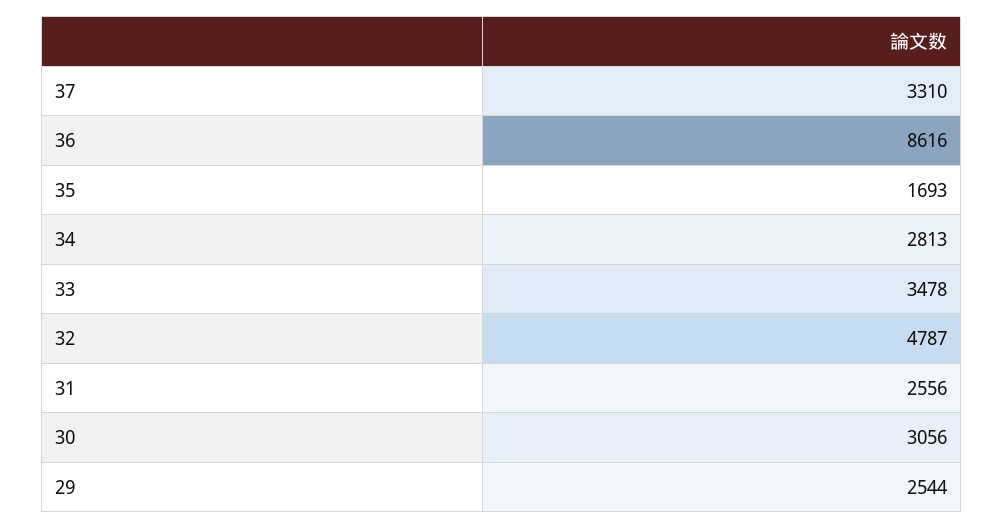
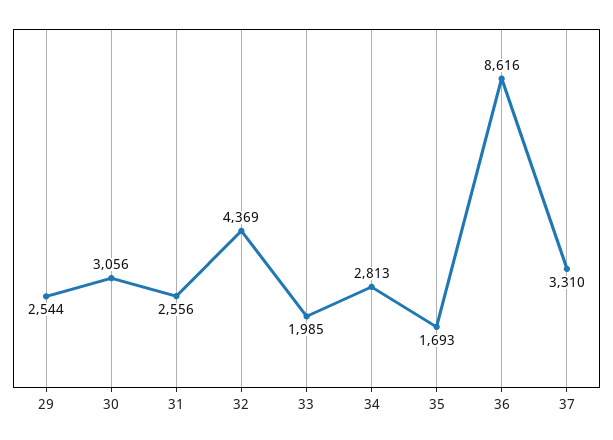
33: 3478 -> 1985
32: 4787 -> 4369

